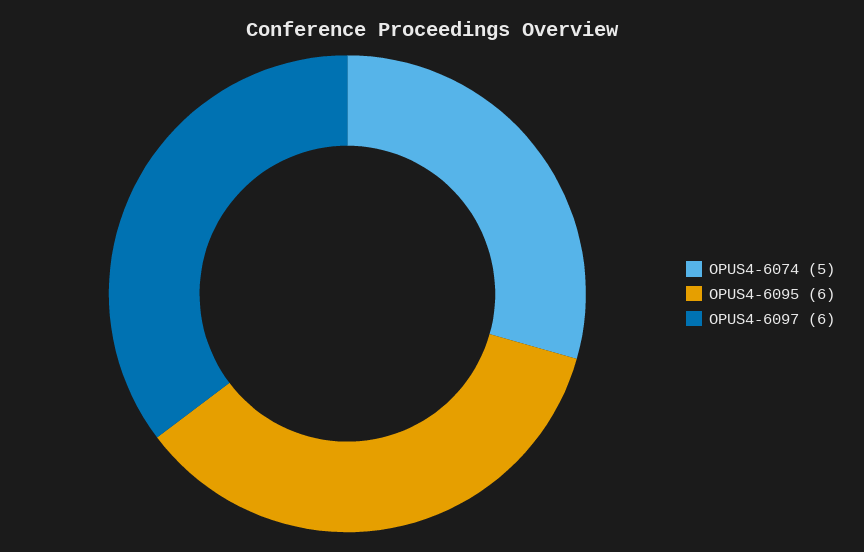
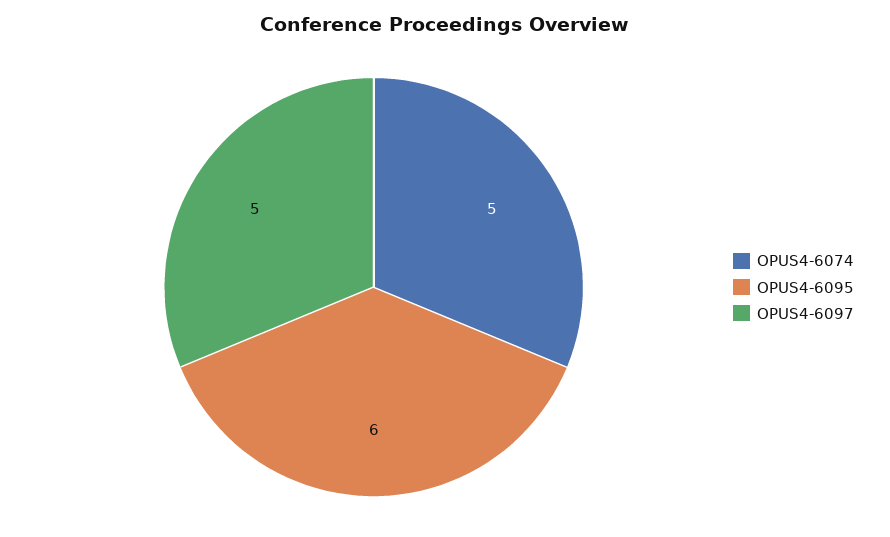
OPUS4-6097: 6 -> 5

